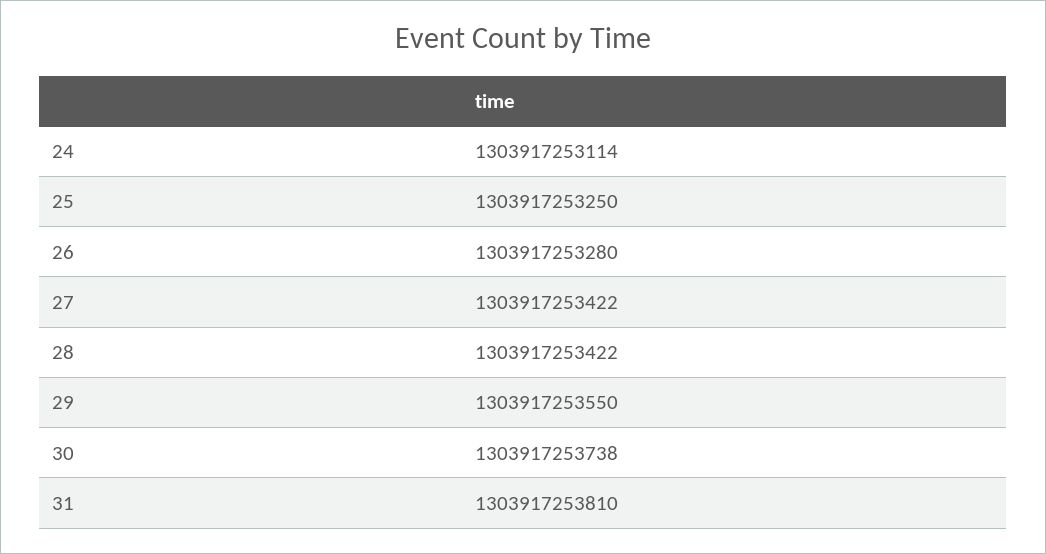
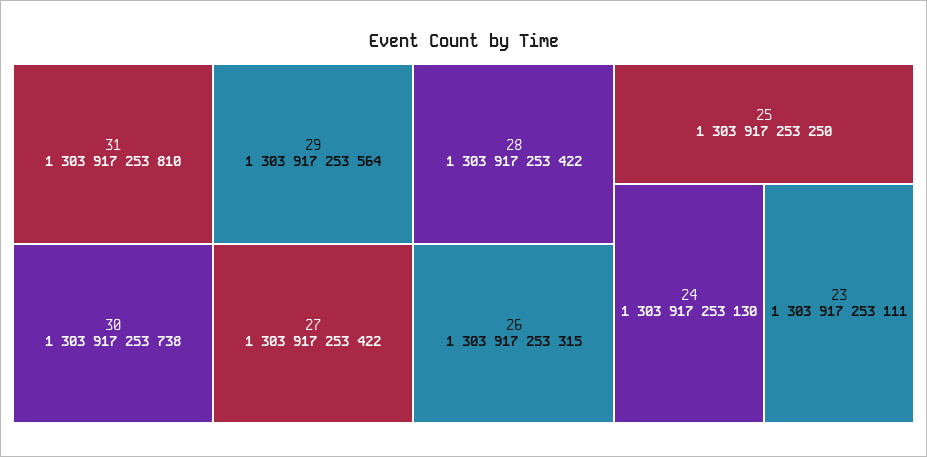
24: 1303917253114 -> 1303917253130
26: 1303917253280 -> 1303917253315
29: 1303917253550 -> 1303917253564
23: none -> 1303917253111

